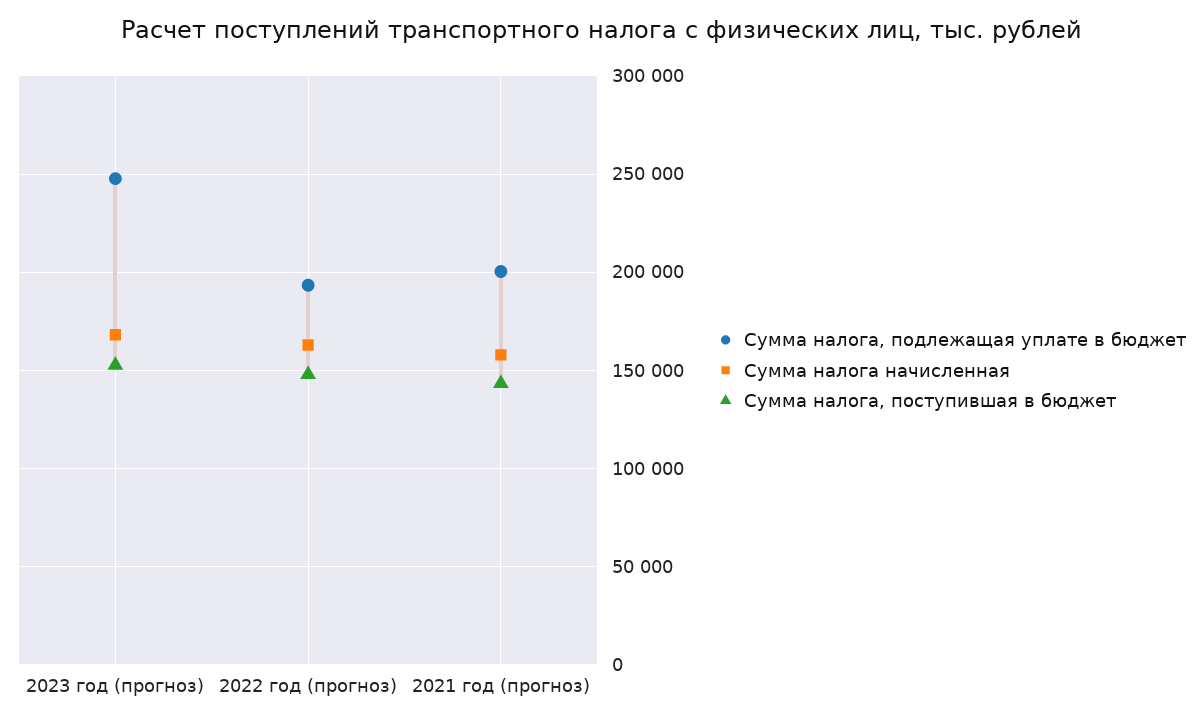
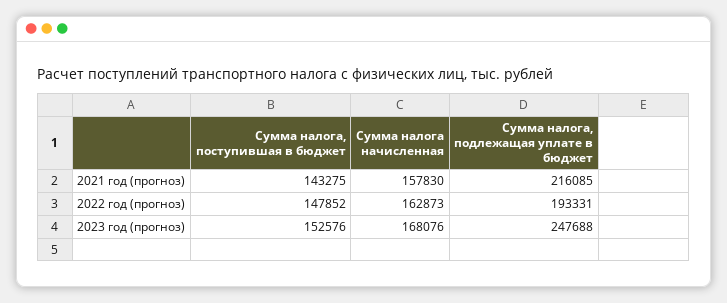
Сумма налога, подлежащая уплате в бюджет, 2021 год (прогноз): 200000 -> 216085

